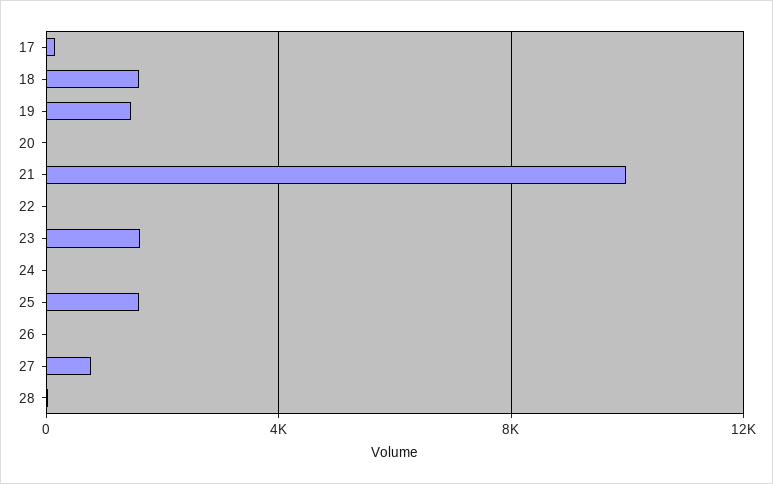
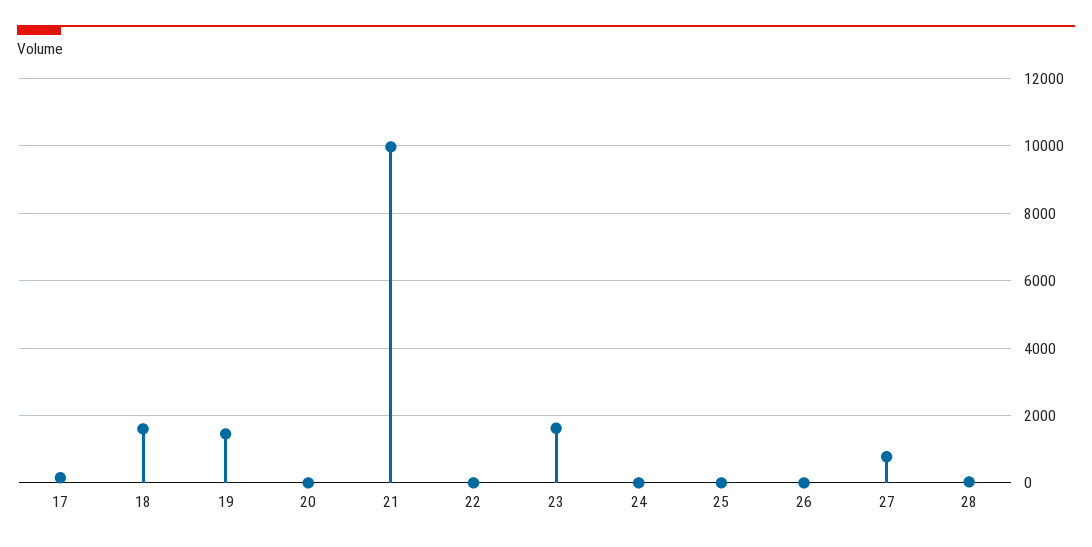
25: 1500 -> 0

